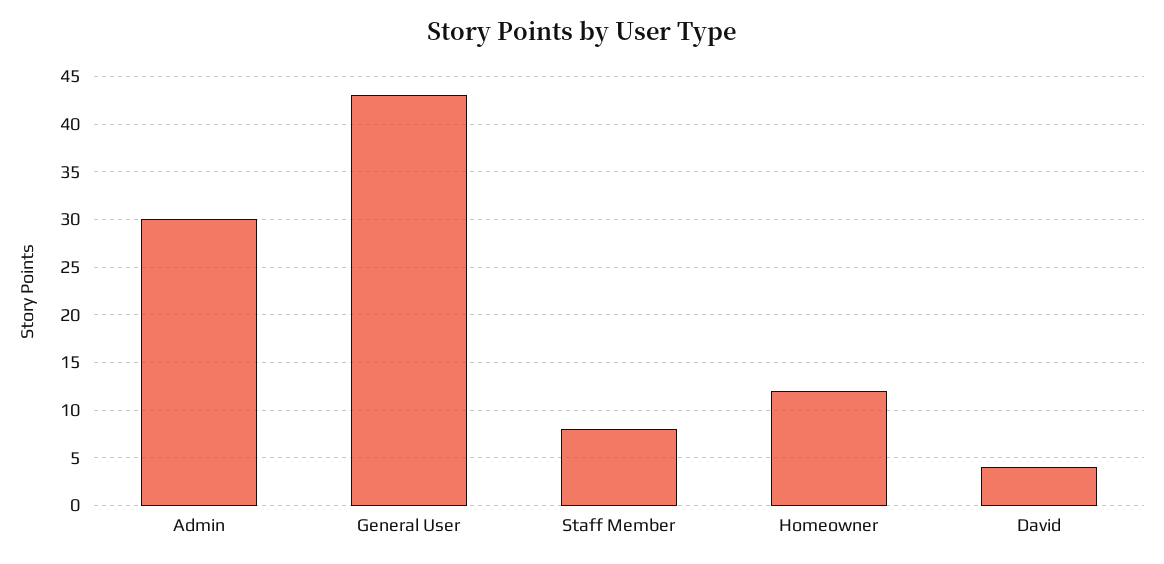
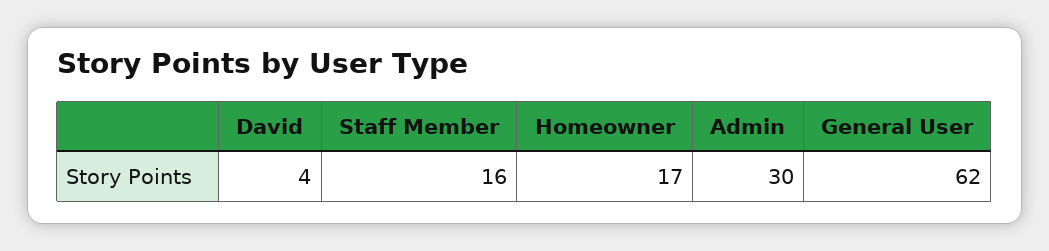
General User: 43 -> 62
Staff Member: 8 -> 16
Homeowner: 12 -> 17

